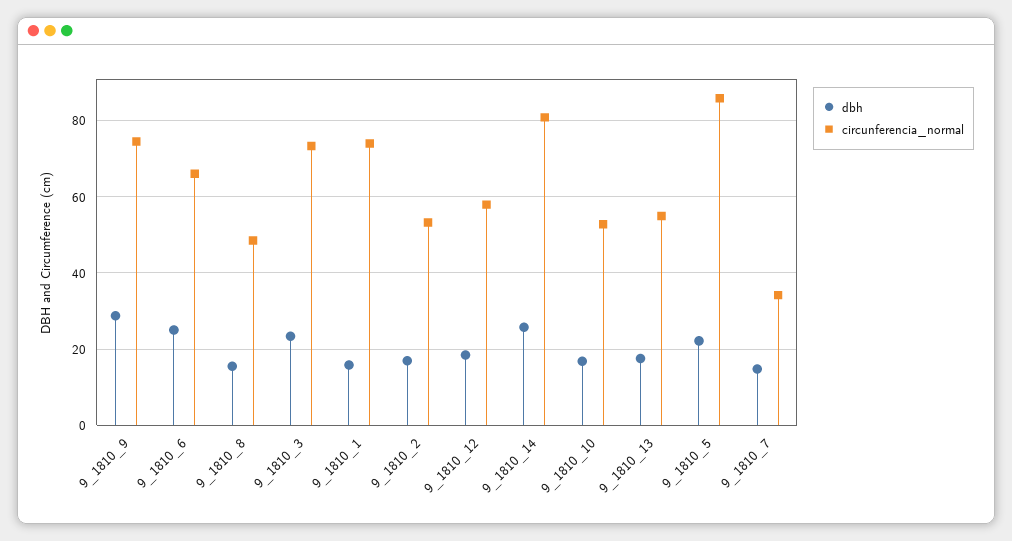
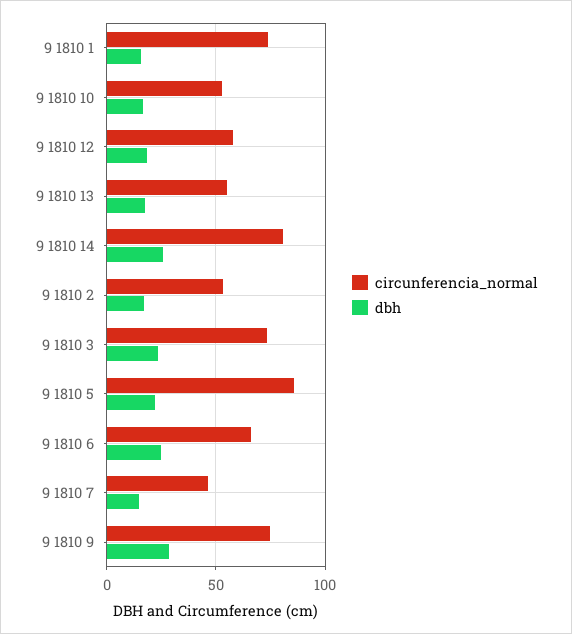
dbh, 9_1810_8: 16 -> none
circunferencia_normal, 9_1810_8: 48 -> none
circunferencia_normal, 9_1810_7: 34 -> 45

